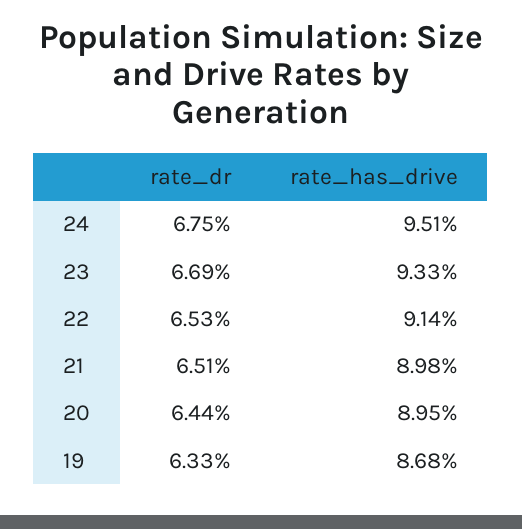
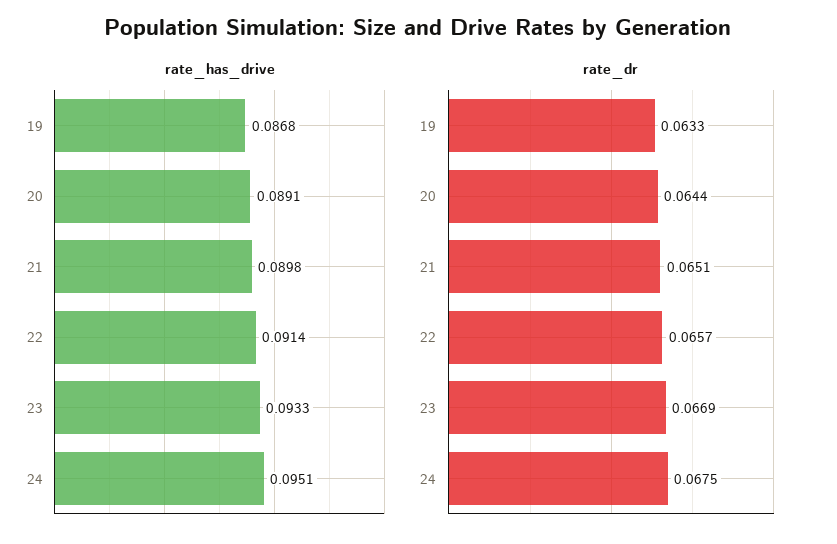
rate_dr, 22: 0.0653 -> 0.0657
rate_has_drive, 20: 0.0895 -> 0.0891

